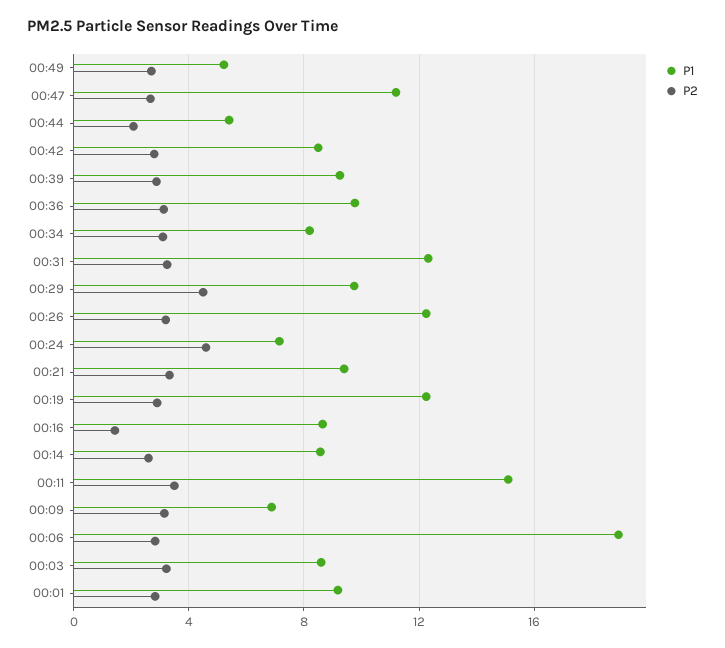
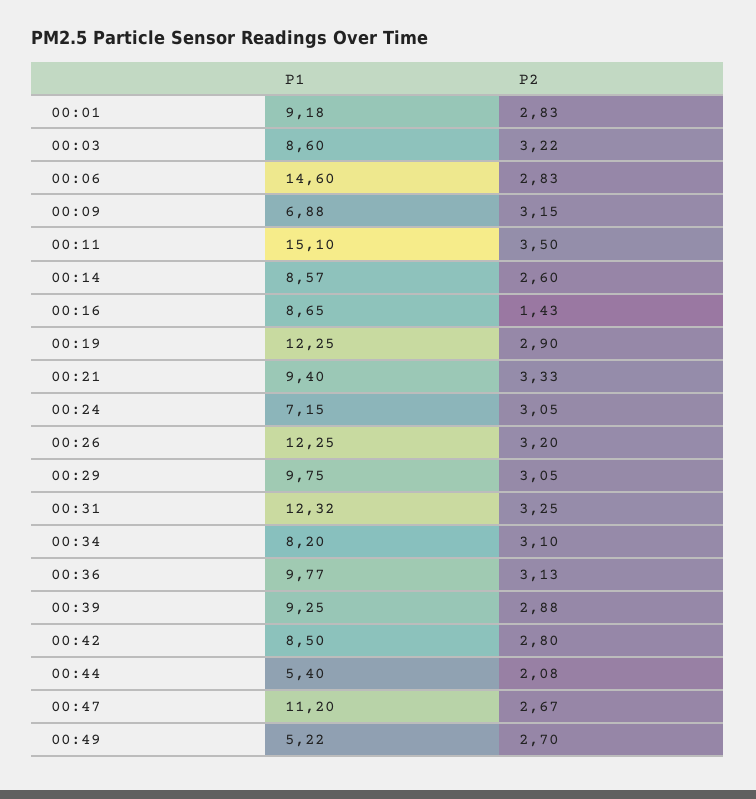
P2, 00:29: 4.5 -> 3.05
P2, 00:24: 4.5 -> 3.05
P1, 00:06: 19 -> 14.6

